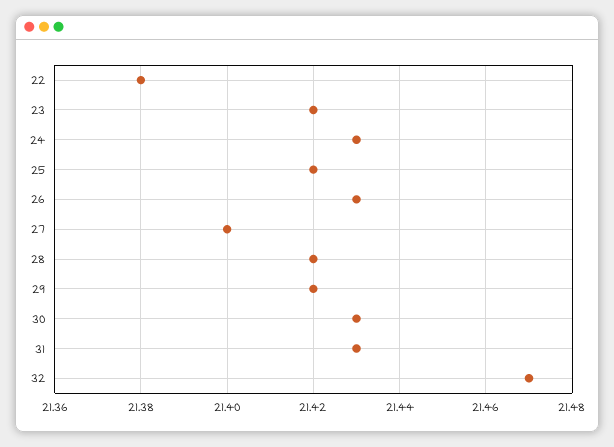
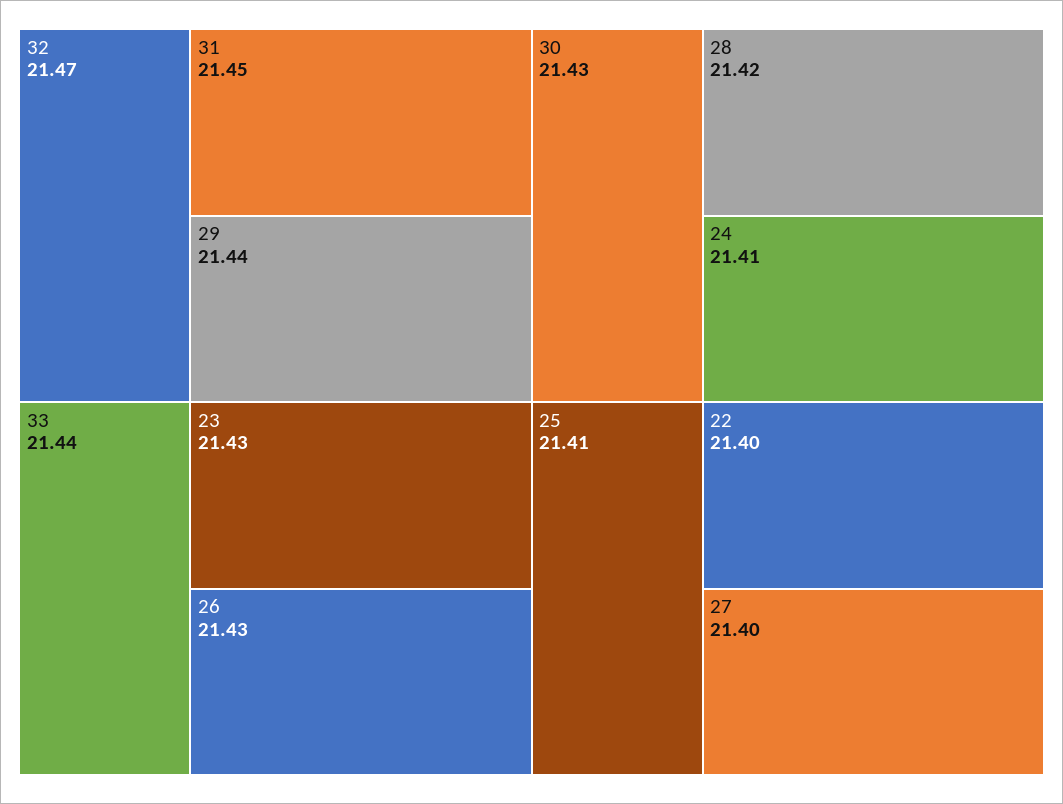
22: 21.38 -> 21.4
23: 21.42 -> 21.43
24: 21.43 -> 21.41
25: 21.42 -> 21.41
29: 21.42 -> 21.44
31: 21.43 -> 21.45
33: none -> 21.44

